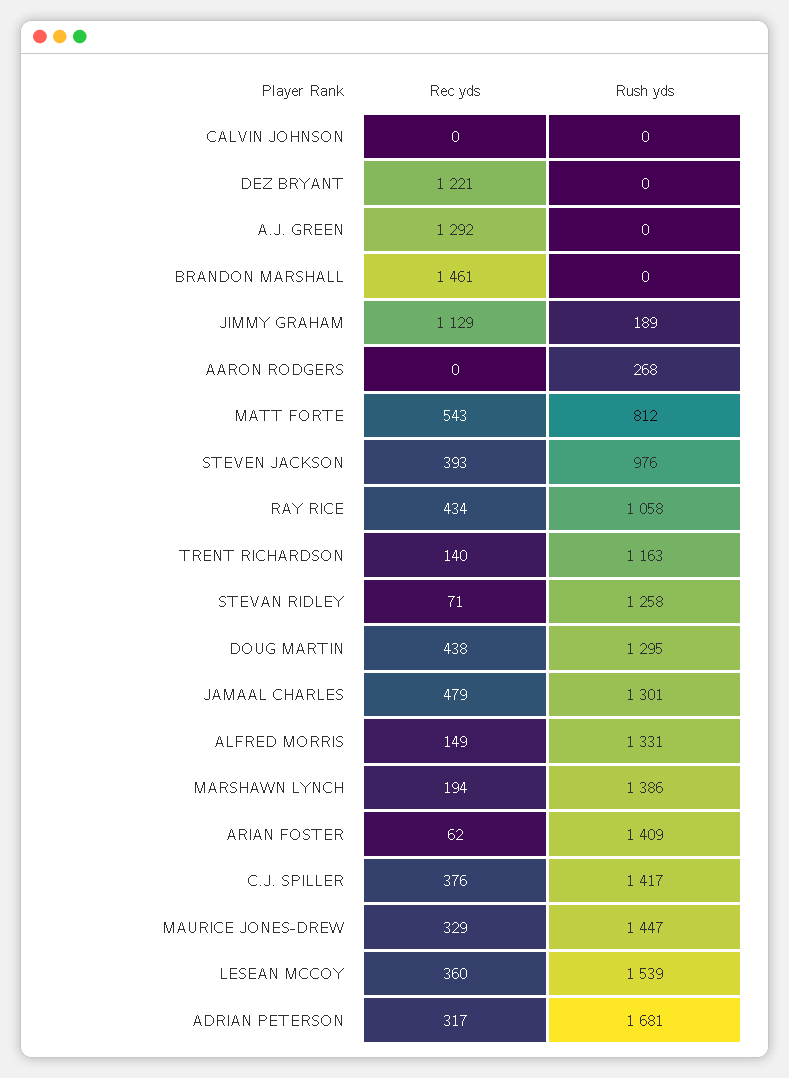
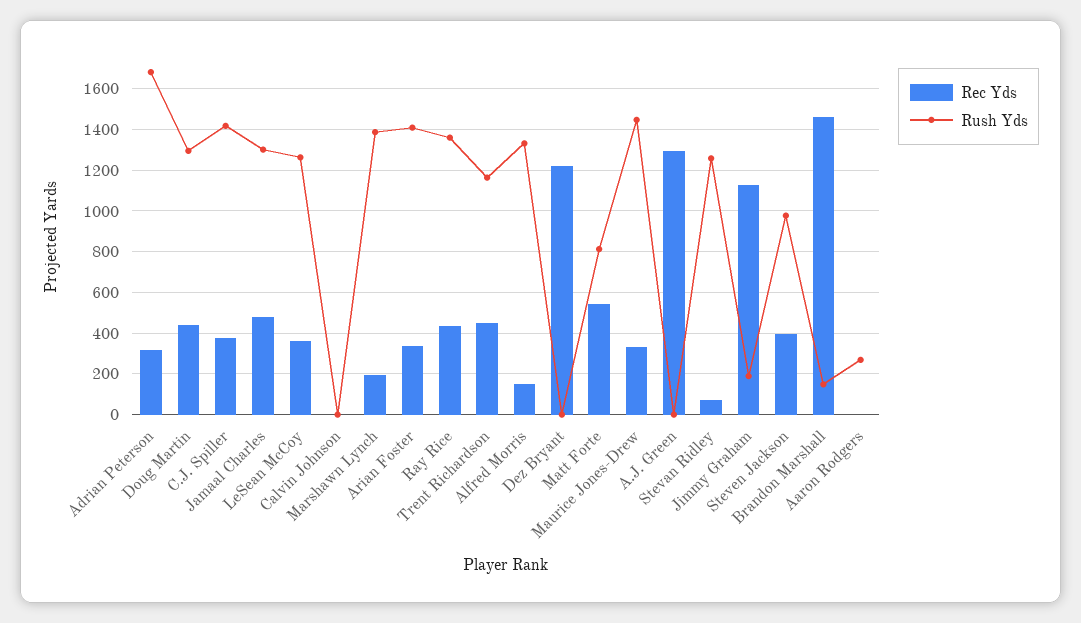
Rush yds, BRANDON MARSHALL: 0 -> 150
Rush yds, RAY RICE: 1058 -> 1350
Rec yds, TRENT RICHARDSON: 140 -> 450
Rec yds, ARIAN FOSTER: 62 -> 350
Rush yds, LESEAN MCCOY: 1539 -> 1250

